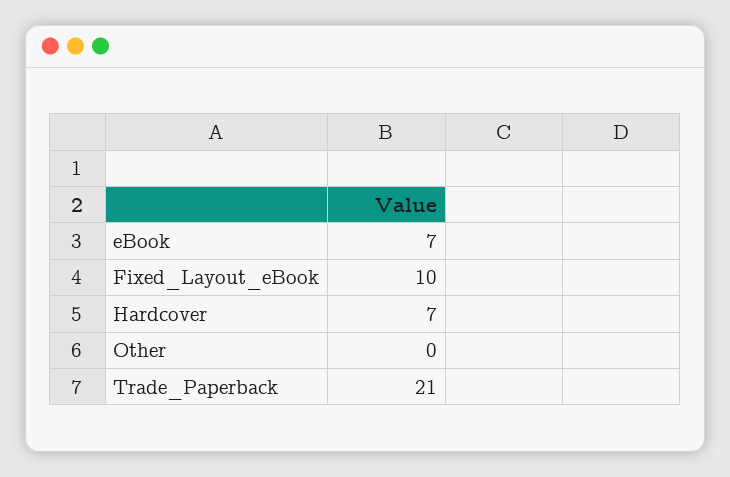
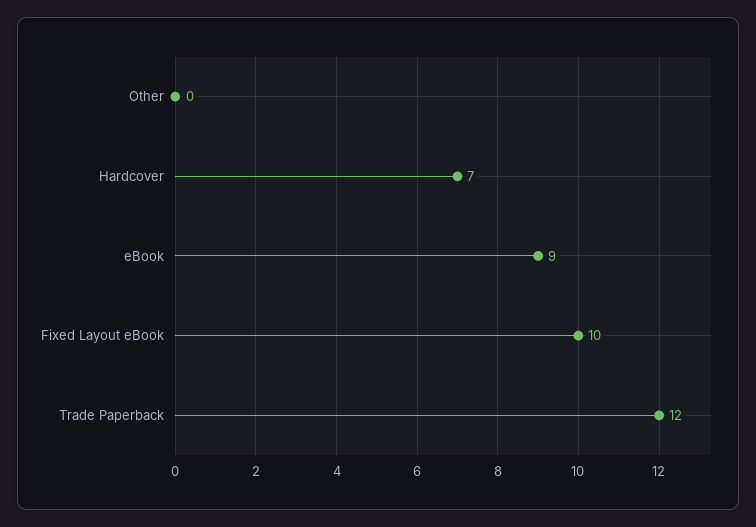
eBook: 7 -> 9
Trade_Paperback: 21 -> 12

